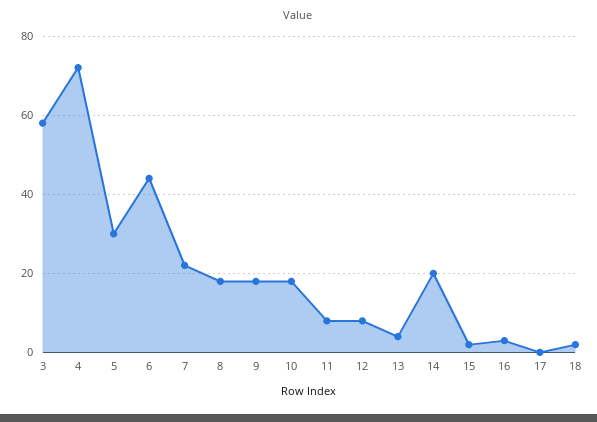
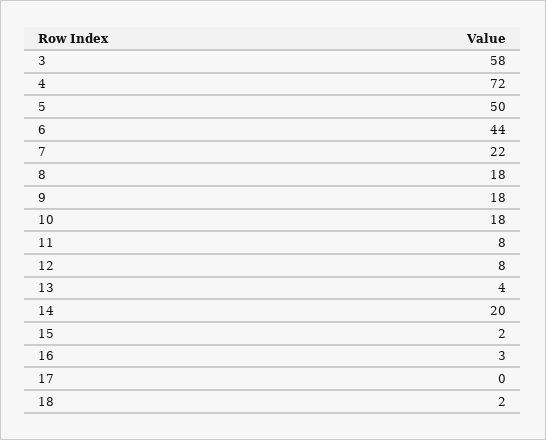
5: 30 -> 50

